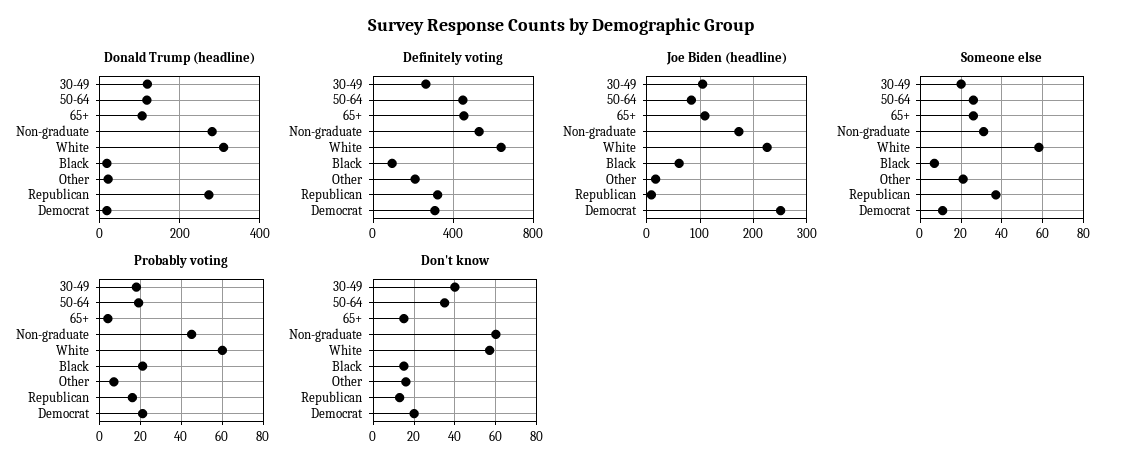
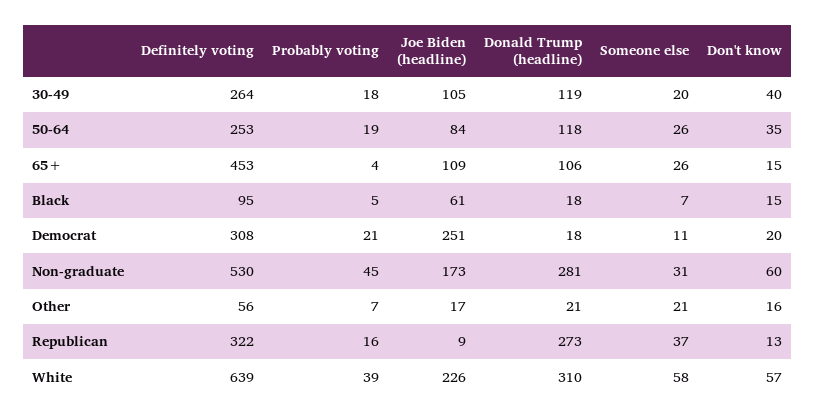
Definitely voting, 50-64: 450 -> 253
Definitely voting, Other: 200 -> 56
Probably voting, White: 60 -> 39
Probably voting, Black: 20 -> 5

